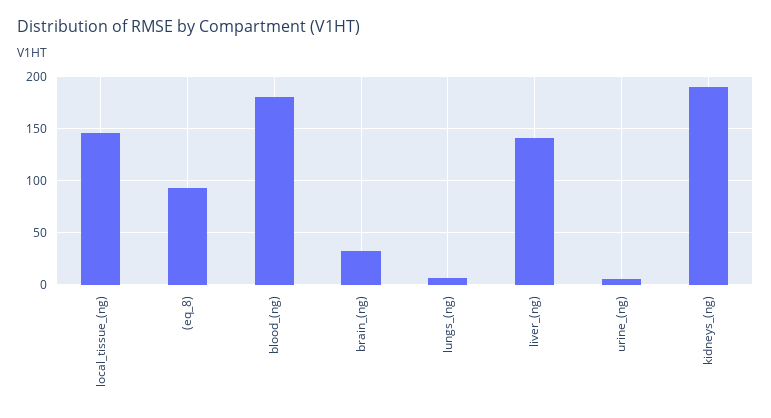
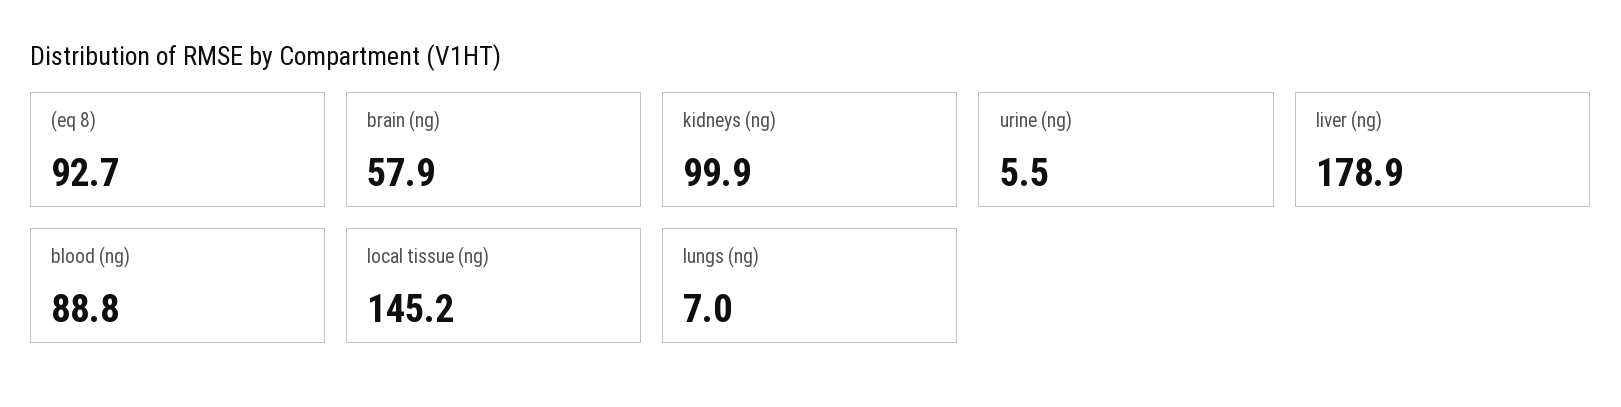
blood_(ng): 180 -> 88.8
brain_(ng): 30 -> 57.9
liver_(ng): 140 -> 178.9
kidneys_(ng): 190 -> 99.9

